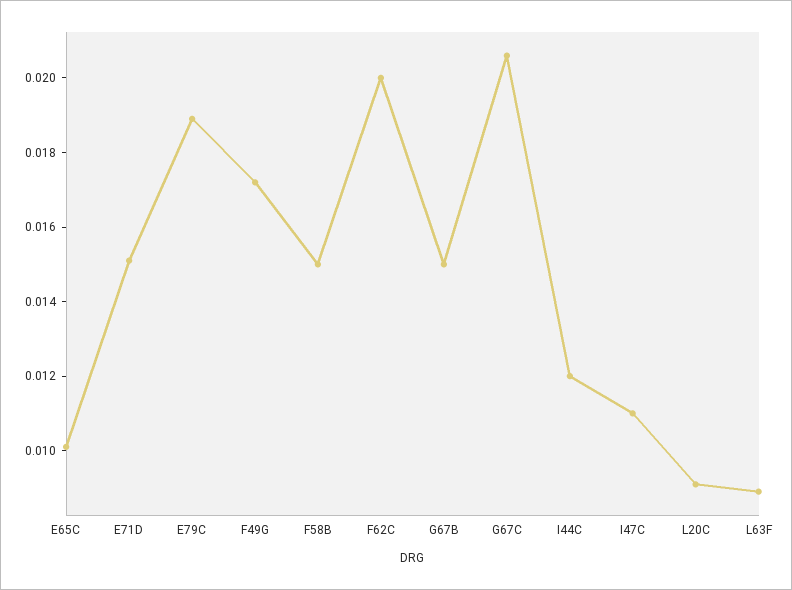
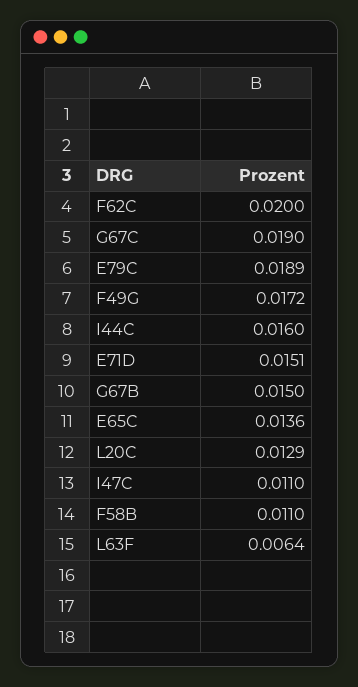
E65C: 0.01 -> 0.0136
F58B: 0.015 -> 0.011
G67C: 0.0205 -> 0.019
I44C: 0.012 -> 0.016
L20C: 0.009 -> 0.0129
L63F: 0.009 -> 0.0064

